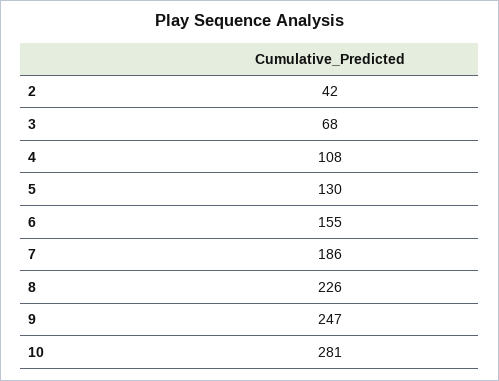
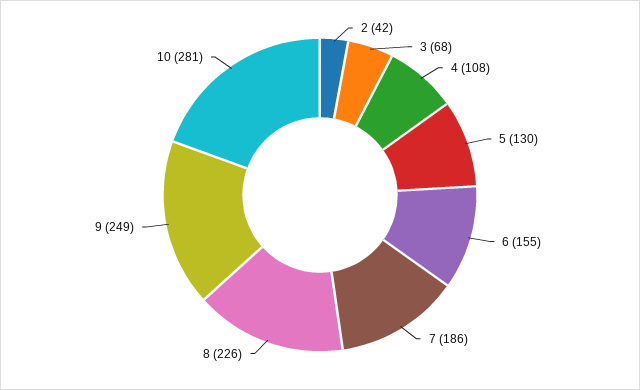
9: 247 -> 249

